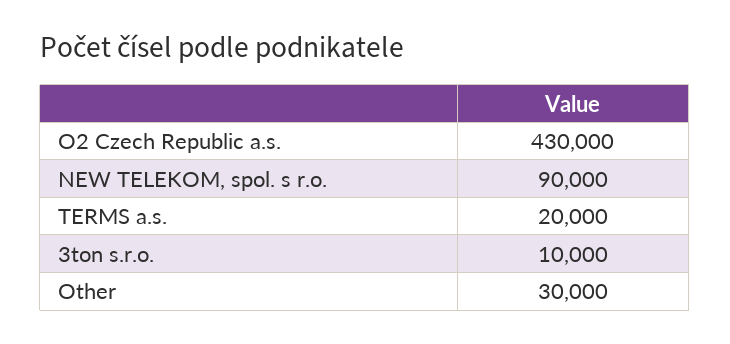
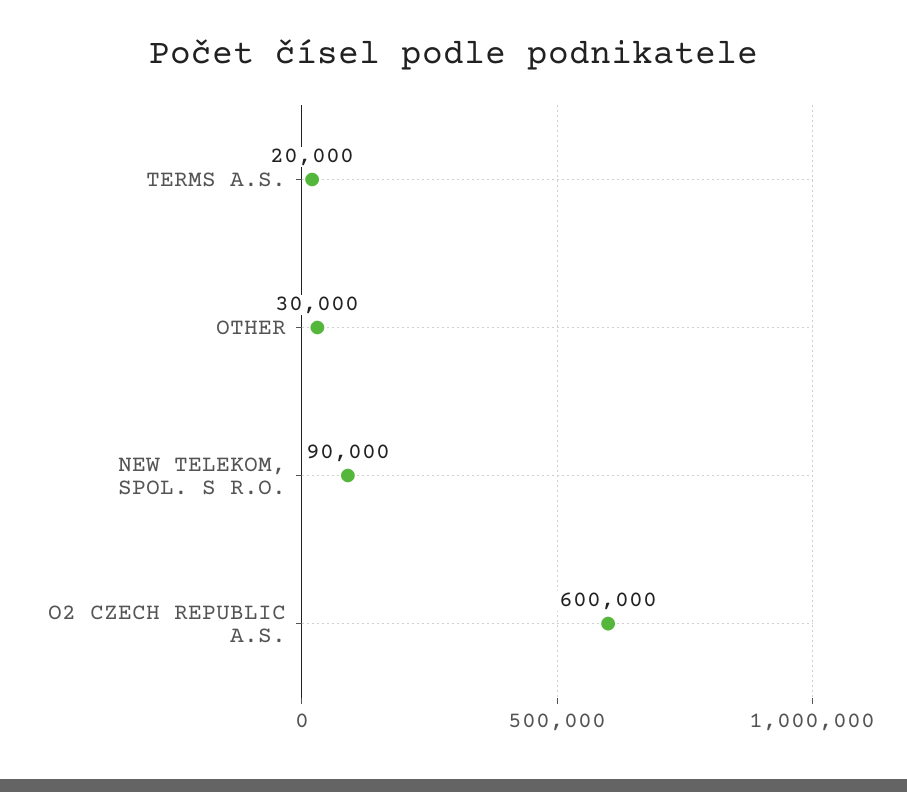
O2 Czech Republic a.s.: 430000 -> 600000
3ton s.r.o.: 10000 -> none

